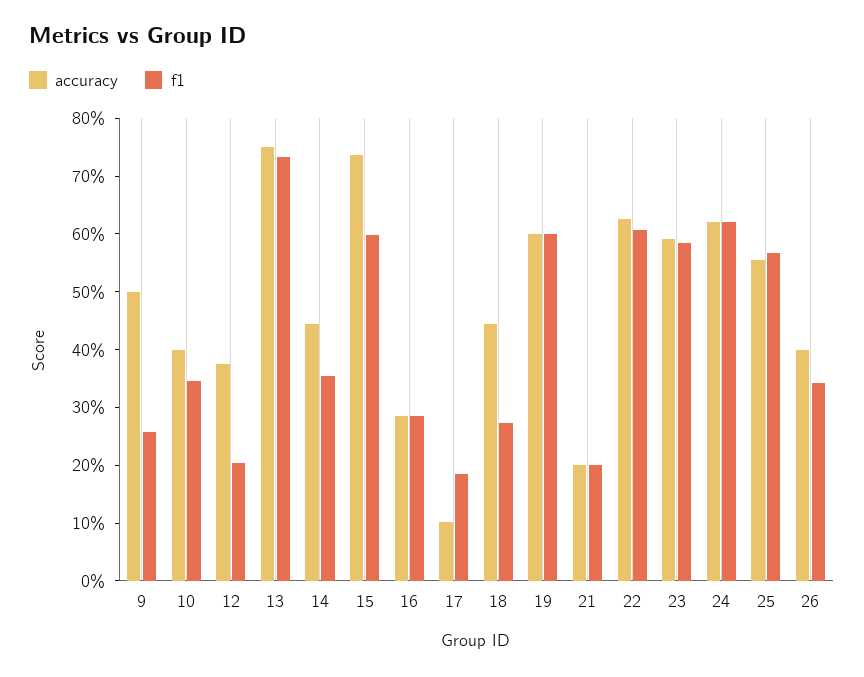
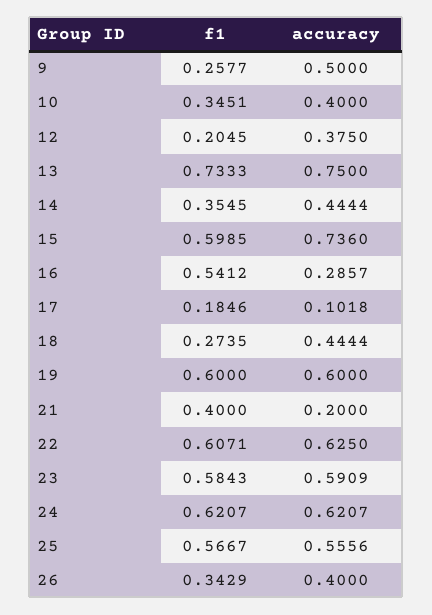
f1, 16: 0.28 -> 0.5412
f1, 21: 0.2 -> 0.4

